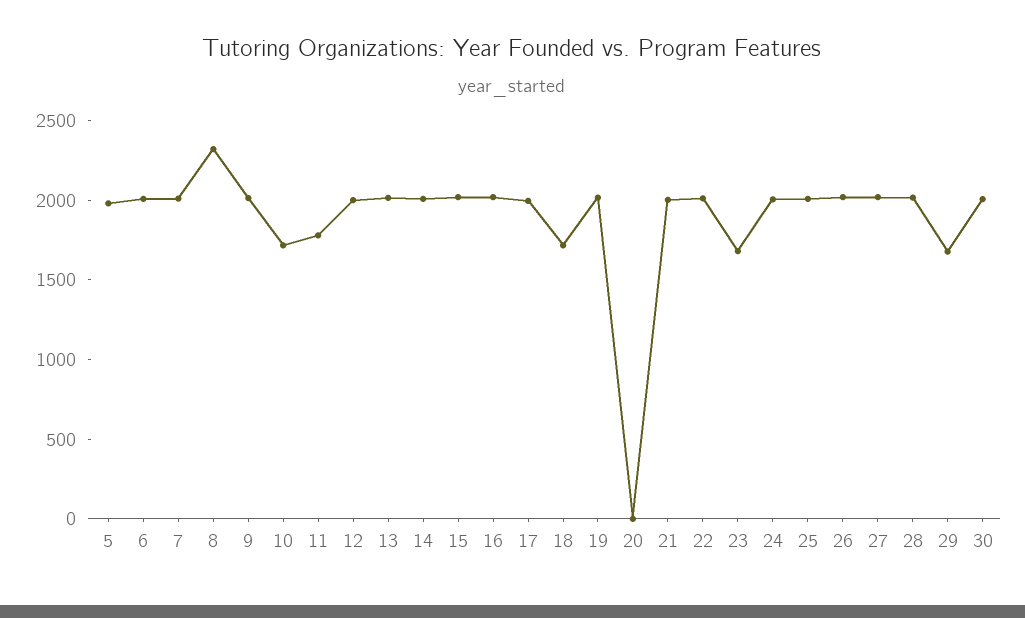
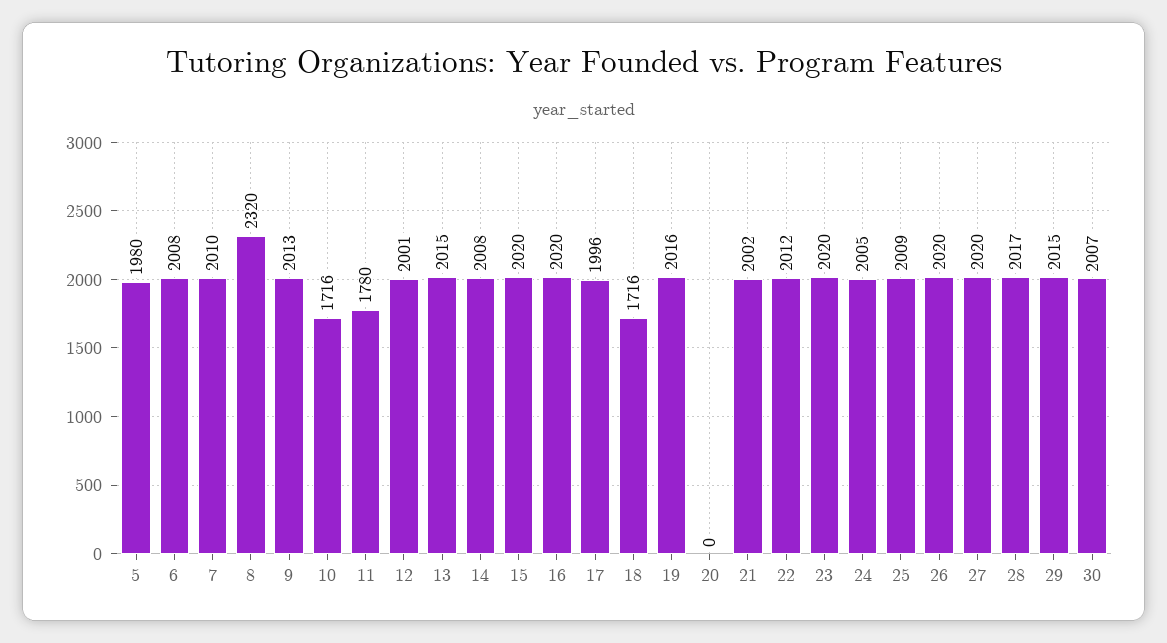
23: 1700 -> 2020
29: 1700 -> 2015

